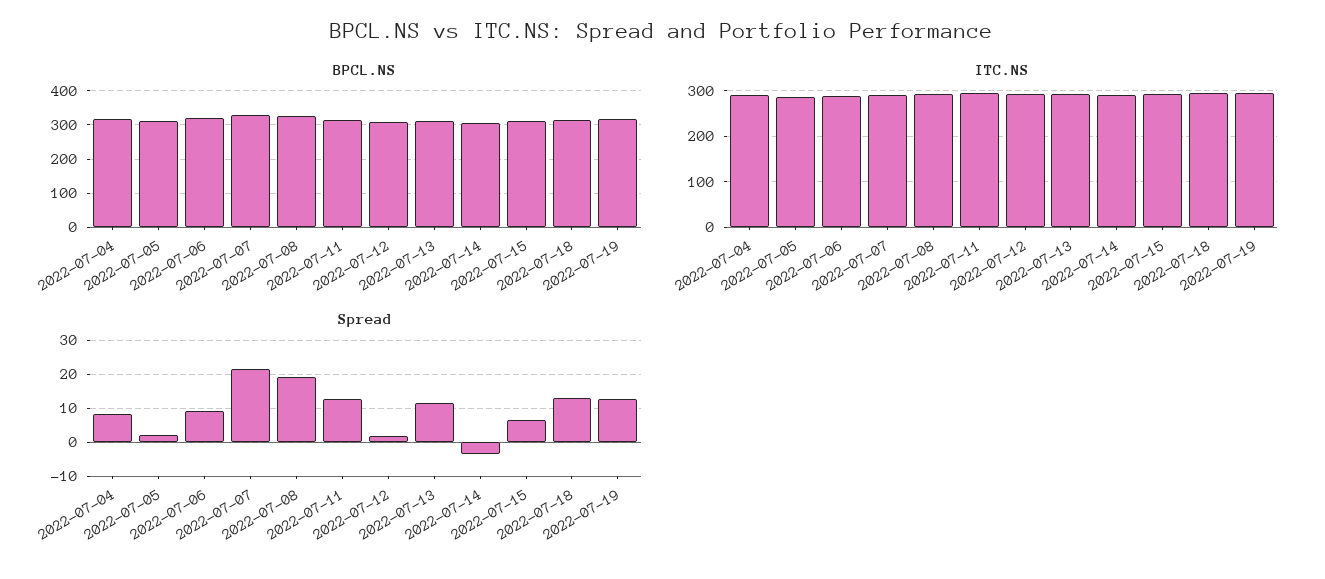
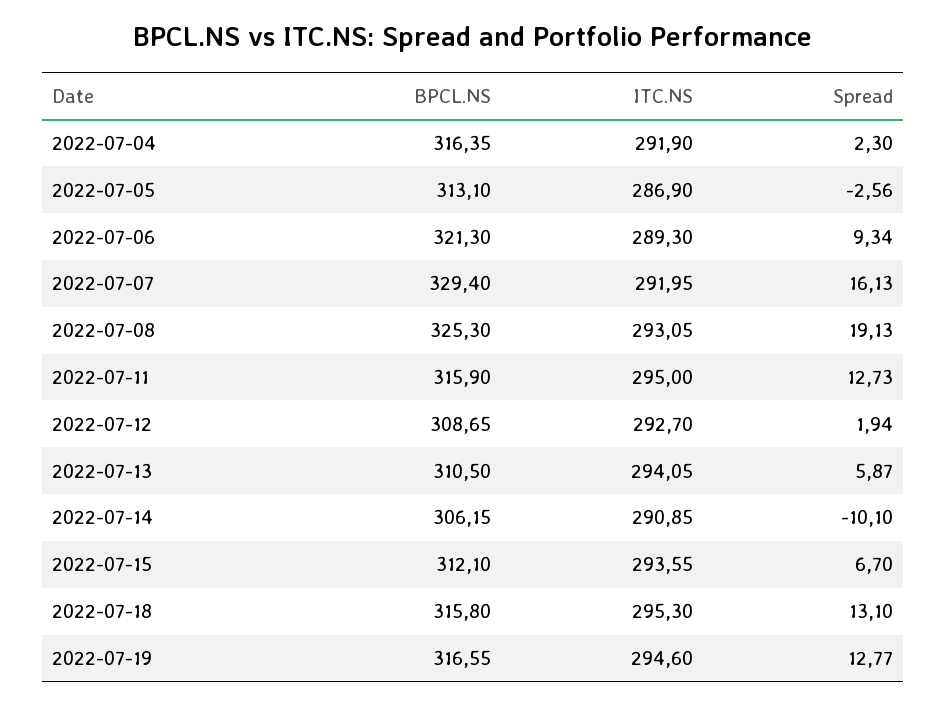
Spread, 2022-07-04: 8 -> 2.3
Spread, 2022-07-05: 2 -> -2.56
Spread, 2022-07-07: 22 -> 16.13
Spread, 2022-07-13: 12 -> 5.87
Spread, 2022-07-14: -4 -> -10.1

